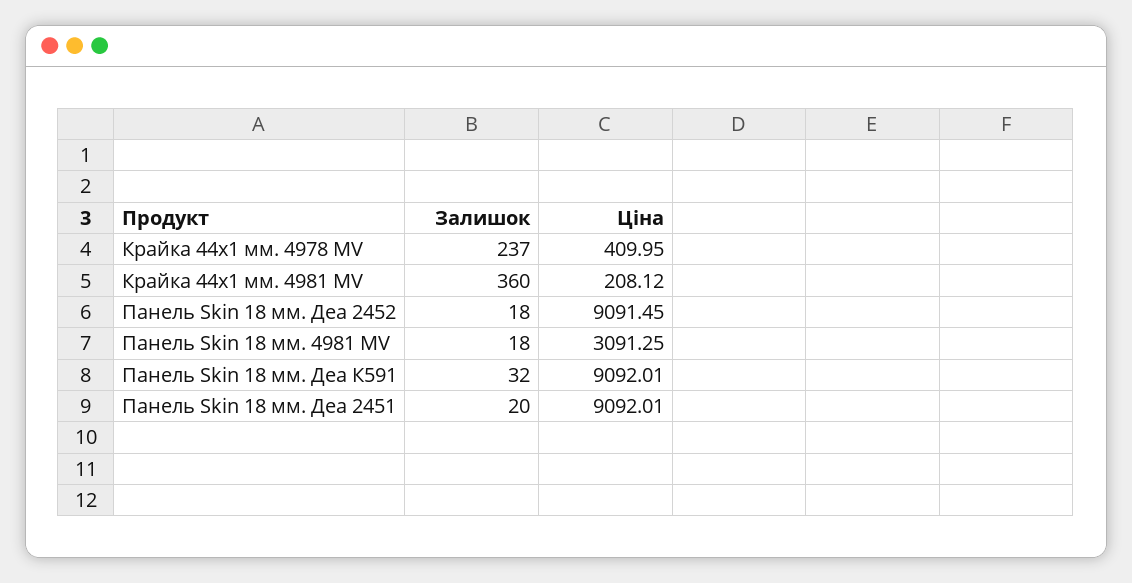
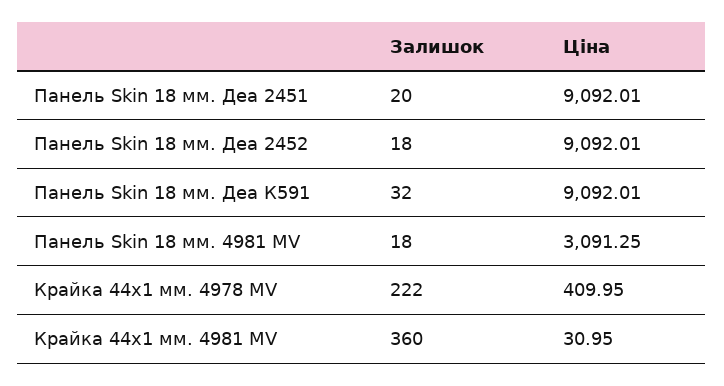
Залишок, Крайка 44x1 мм. 4978 MV: 237 -> 222
Ціна, Крайка 44x1 мм. 4981 MV: 208.12 -> 30.95
Ціна, Панель Skin 18 мм. Деа 2452: 9091.45 -> 9092.01

